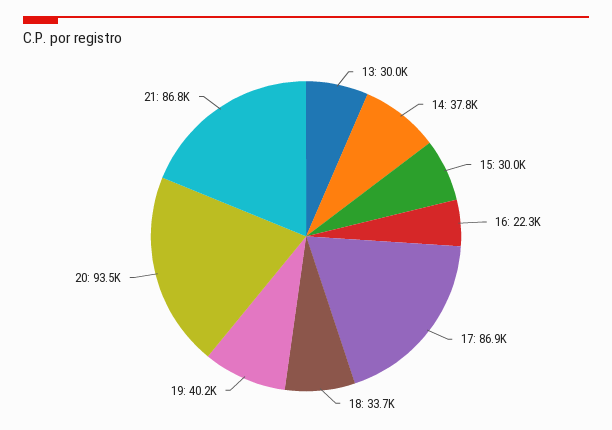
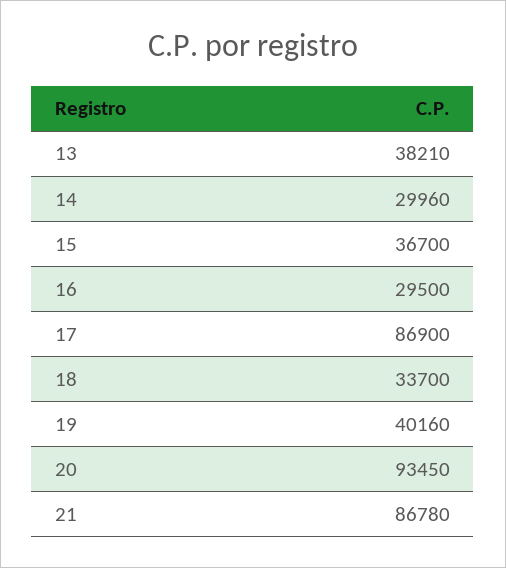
13: 30000 -> 38210
14: 37800 -> 29960
15: 30000 -> 36700
16: 22300 -> 29500

